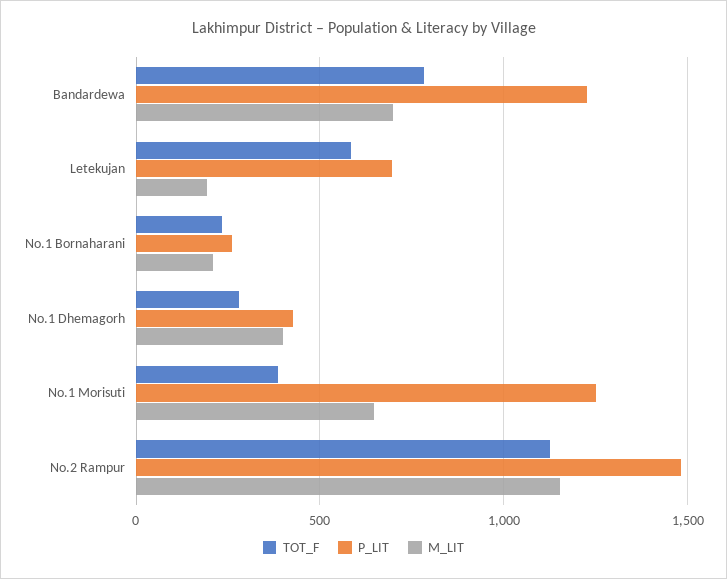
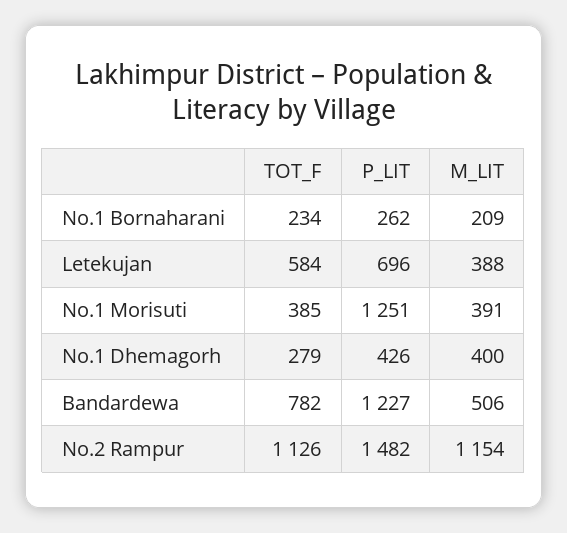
M_LIT, Bandardewa: 700 -> 506
M_LIT, Letekujan: 200 -> 388
M_LIT, No.1 Morisuti: 650 -> 391

